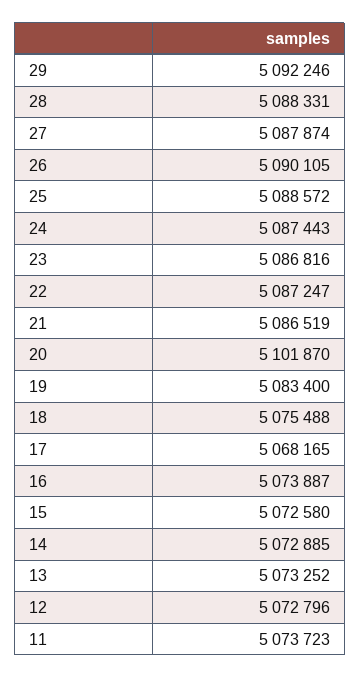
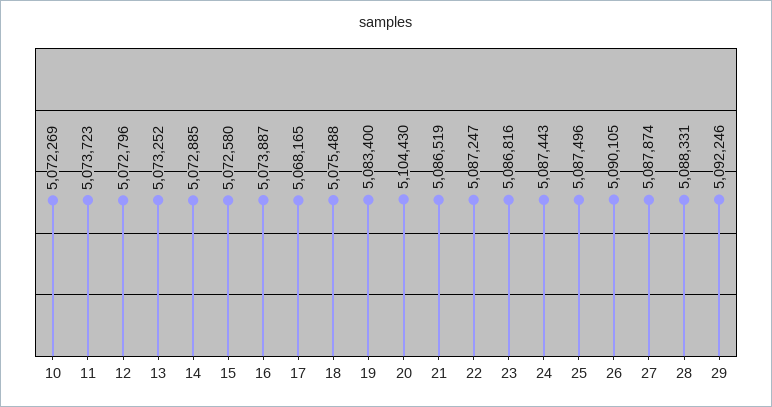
25: 5088572 -> 5087496
20: 5101870 -> 5104430
10: none -> 5072269

